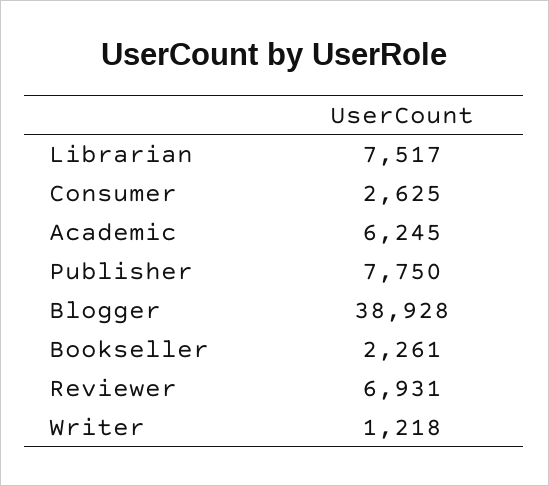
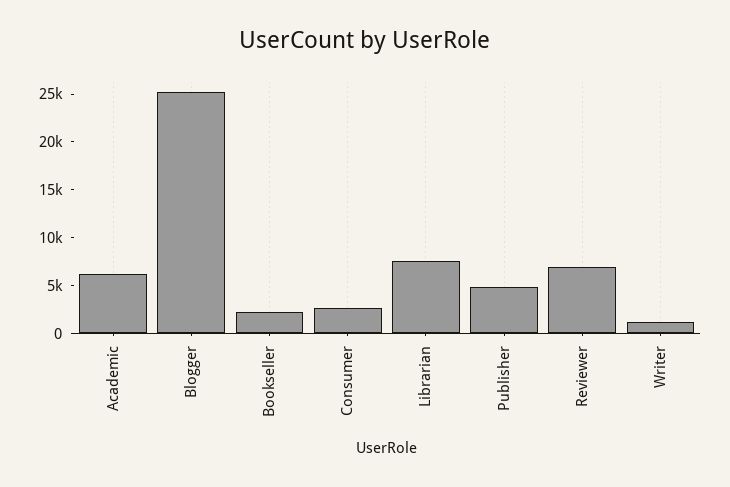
Publisher: 7750 -> 5000
Blogger: 38928 -> 25000

